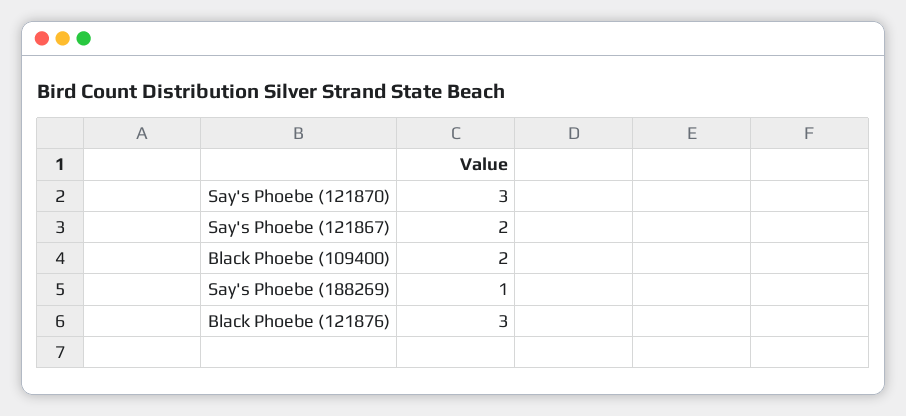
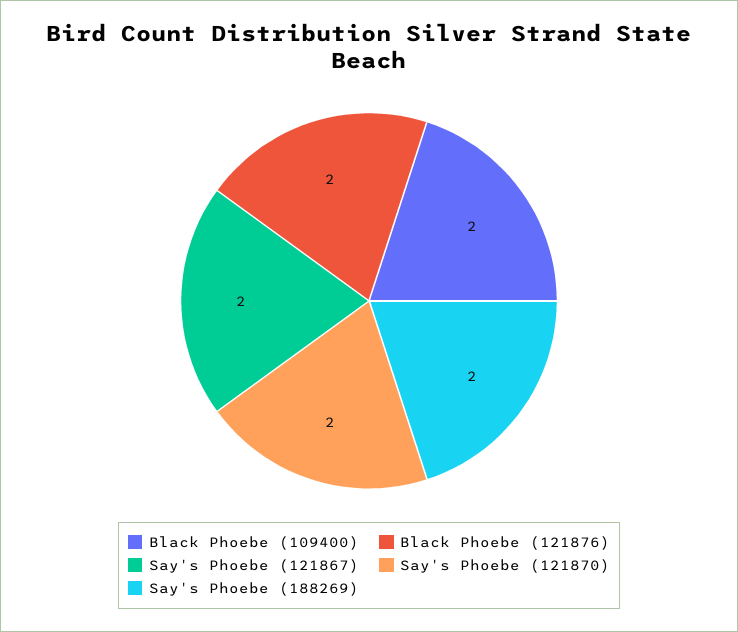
Say's Phoebe (121870): 3 -> 2
Say's Phoebe (188269): 1 -> 2
Black Phoebe (121876): 3 -> 2

